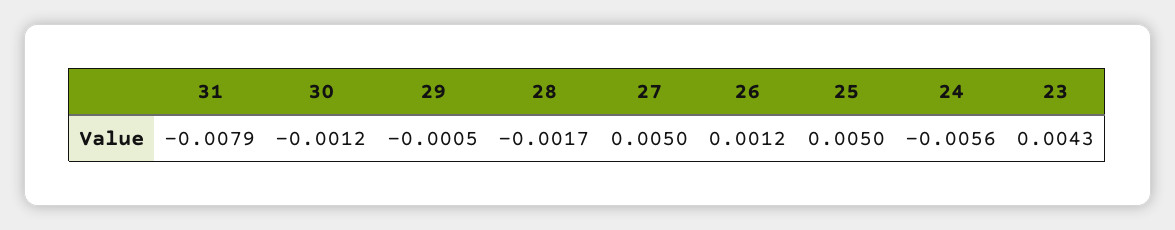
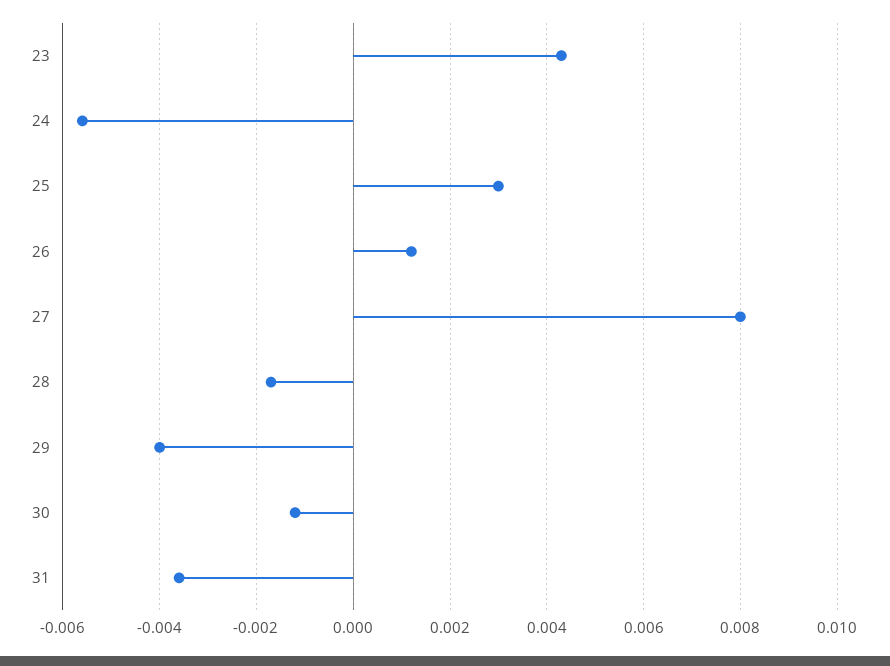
31: -0.0079 -> -0.0035
29: -0.0005 -> -0.004
27: 0.005 -> 0.008
25: 0.005 -> 0.003

